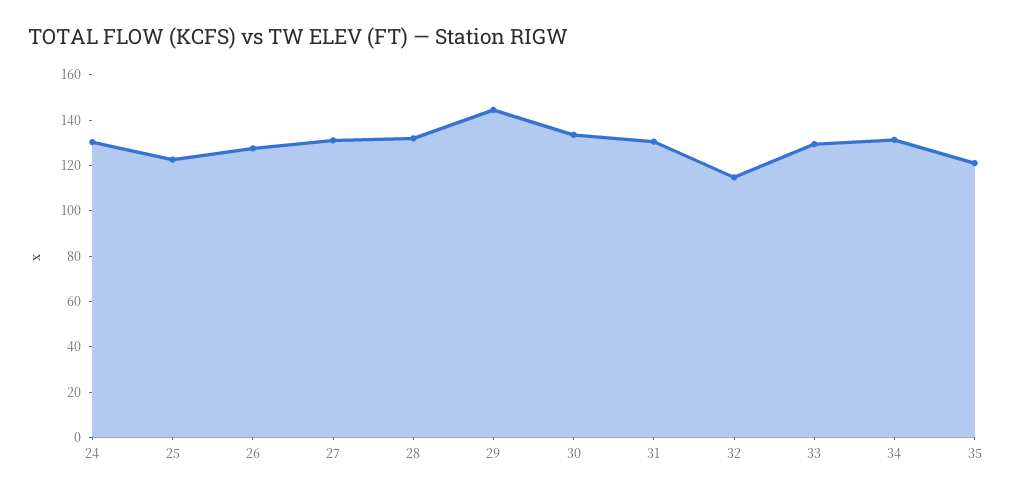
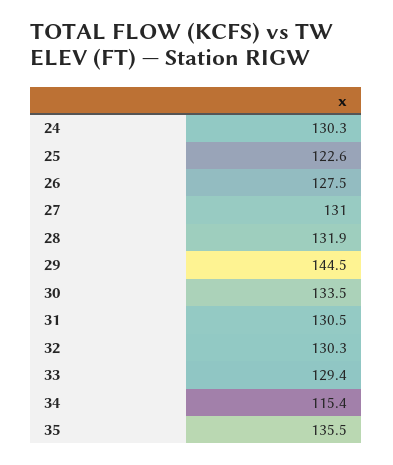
32: 115 -> 130.3
34: 130 -> 115.4
35: 120 -> 135.5

